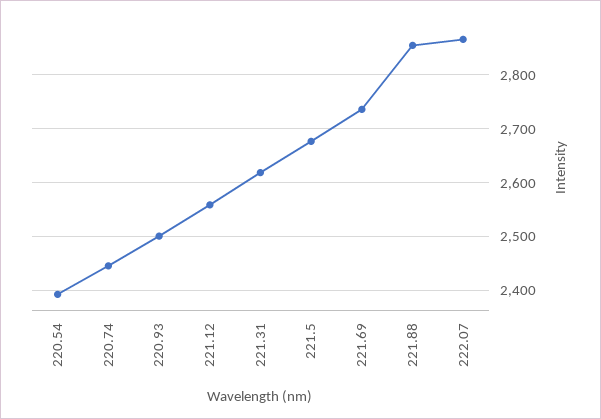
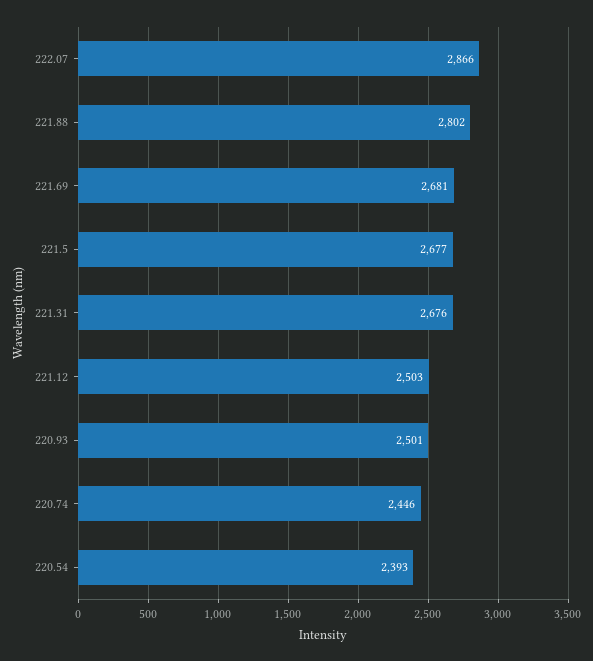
221.12: 2560 -> 2503
221.31: 2620 -> 2676
221.69: 2740 -> 2681
221.88: 2860 -> 2802

